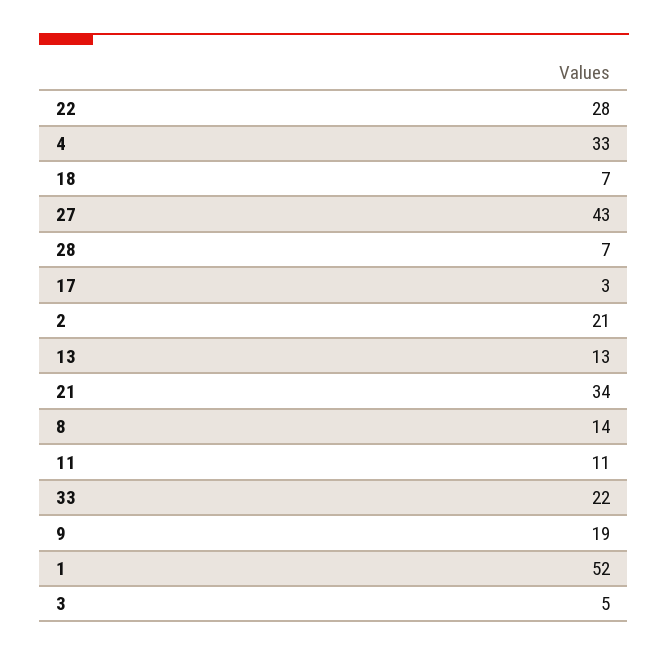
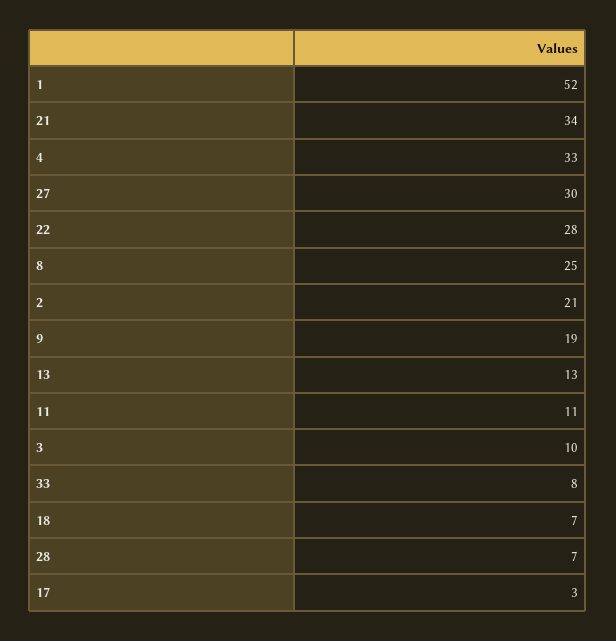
27: 43 -> 30
8: 14 -> 25
33: 22 -> 8
3: 5 -> 10

